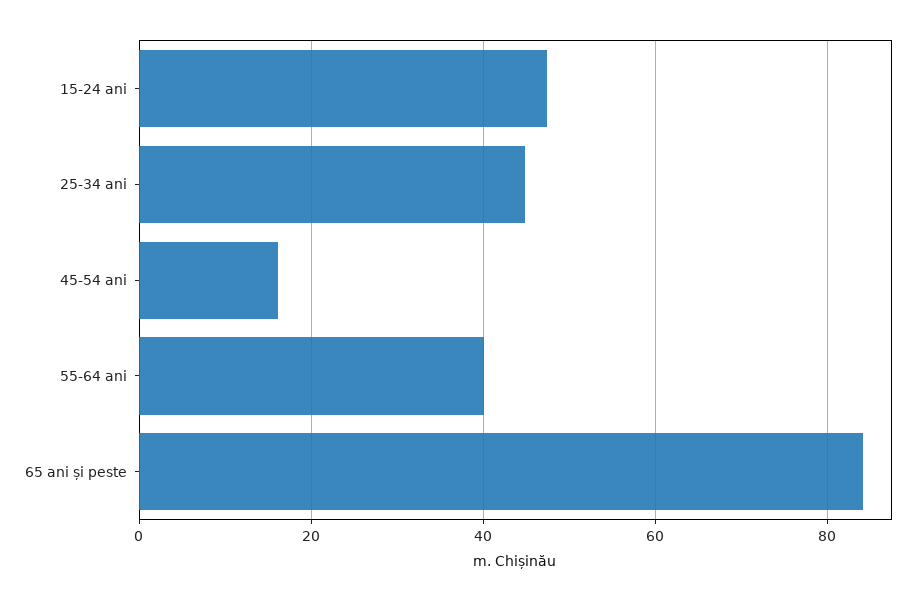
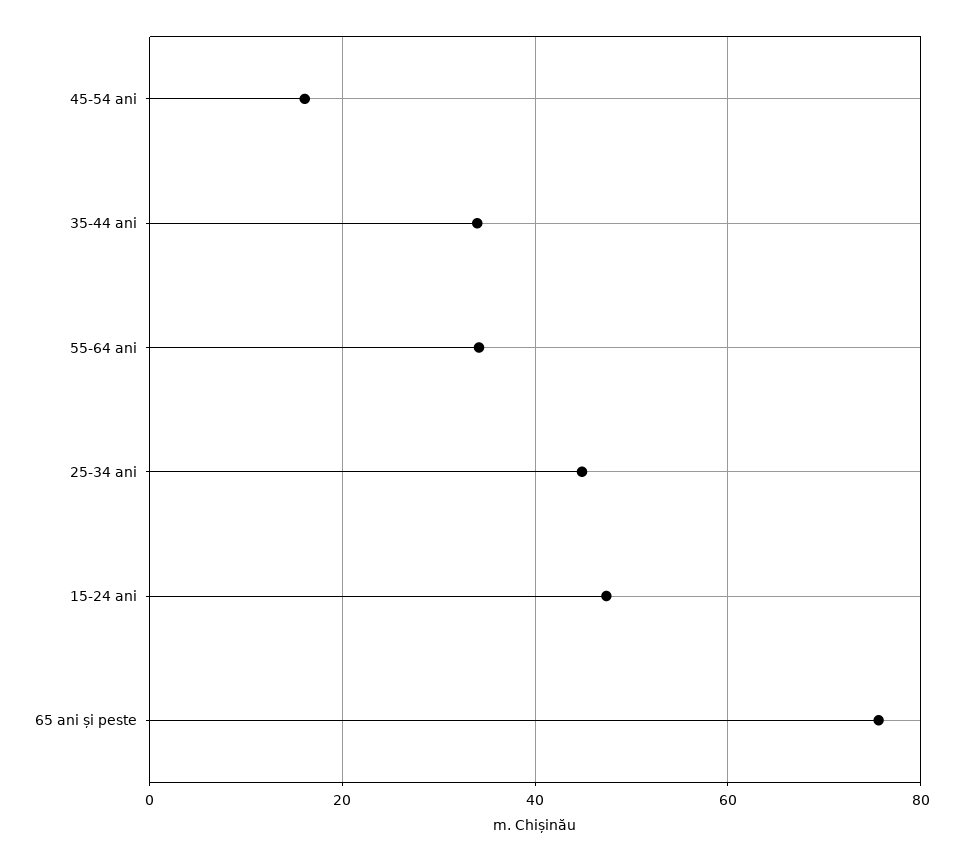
55-64 ani: 40 -> 34
65 ani și peste: 84 -> 76
35-44 ani: none -> 34

